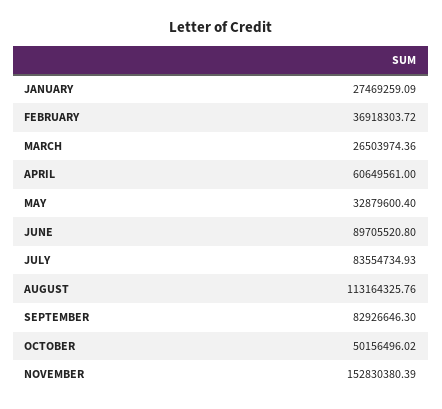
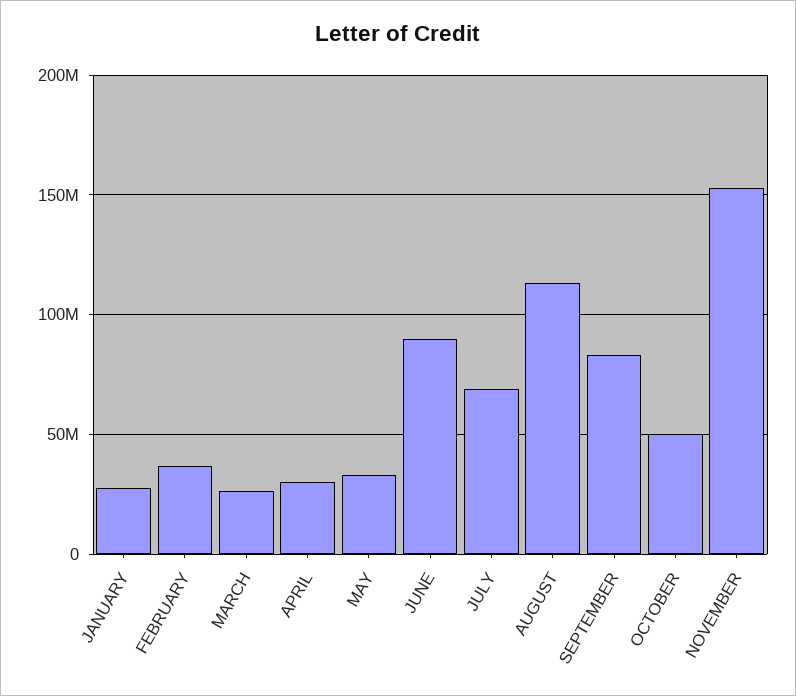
APRIL: 60649561 -> 30000000
JULY: 83554734.93 -> 70000000

